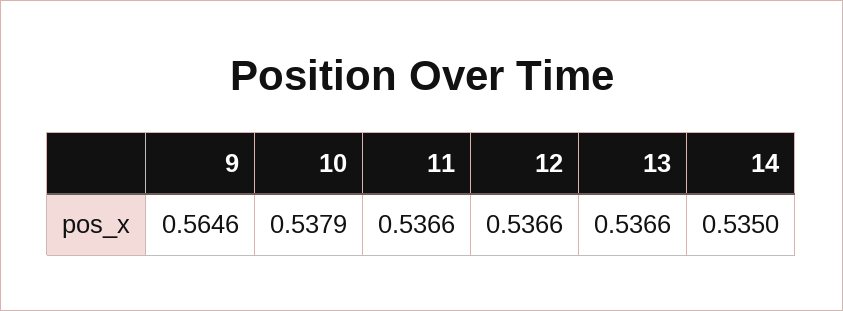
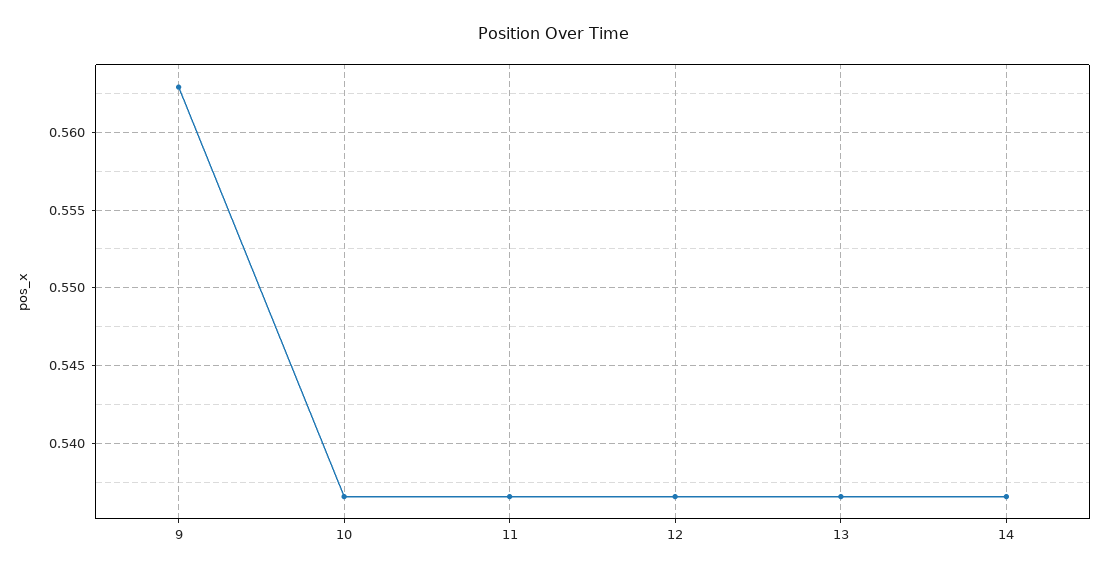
9: 0.5646 -> 0.563
10: 0.5379 -> 0.5365
14: 0.535 -> 0.5365

